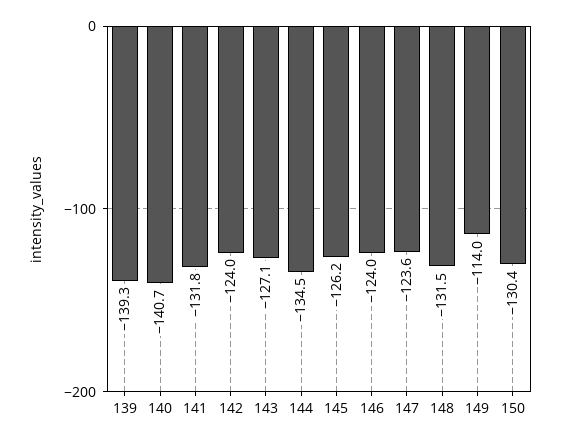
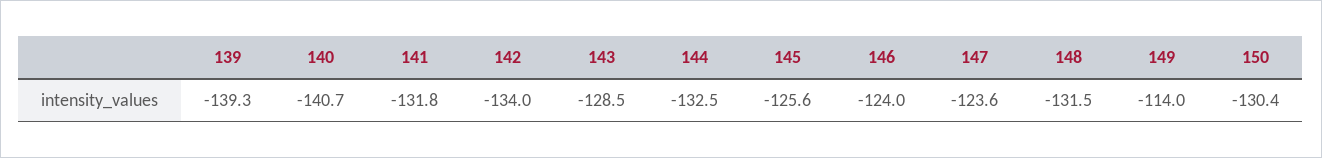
142: -124 -> -134
143: -127.1 -> -128.5
144: -134.5 -> -132.5
145: -126.2 -> -125.6

